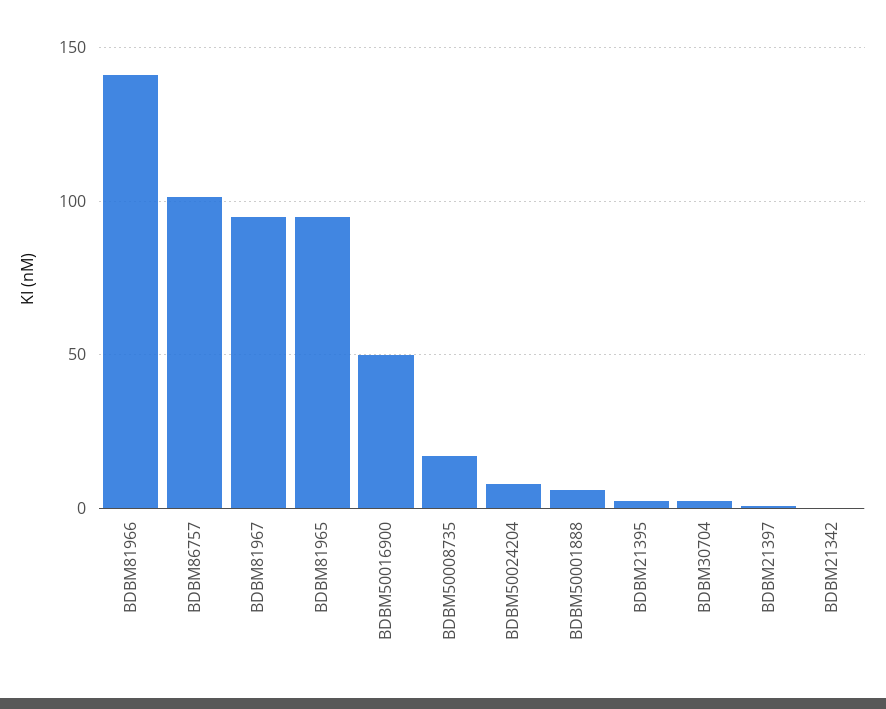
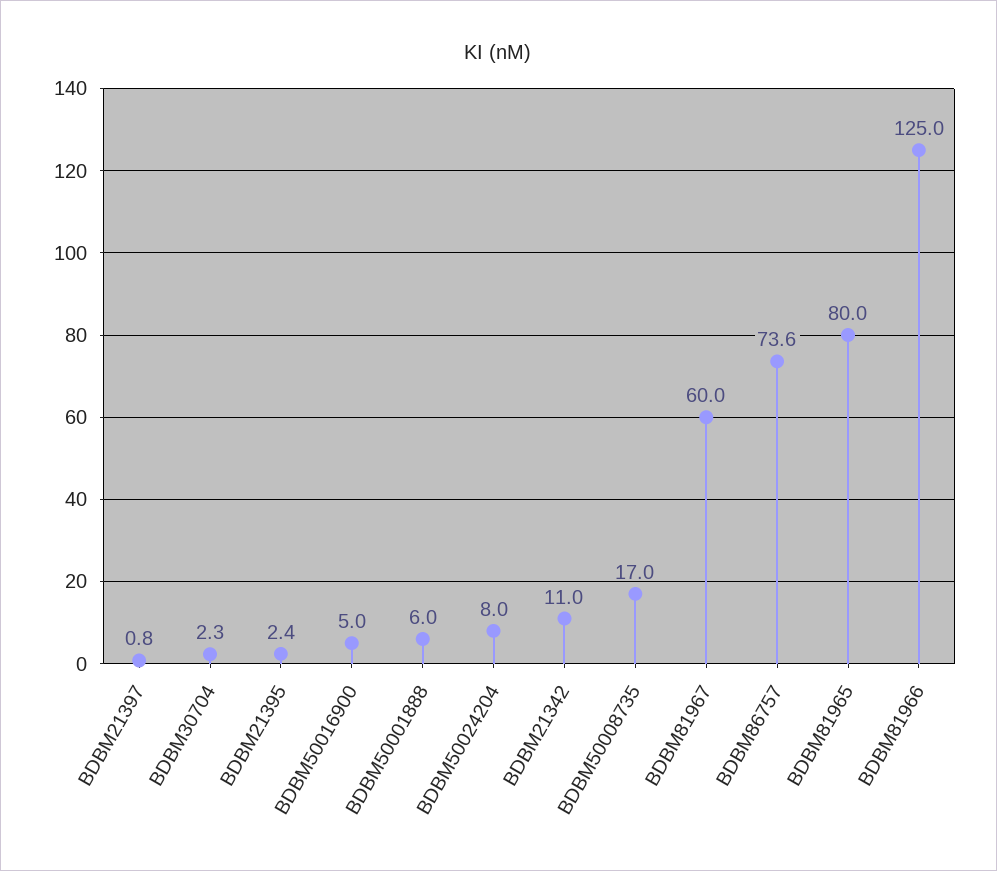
BDBM81966: 140 -> 125
BDBM86757: 100 -> 73.6
BDBM81967: 95 -> 60
BDBM81965: 95 -> 80
BDBM50016900: 50 -> 5
BDBM21342: 0 -> 11

